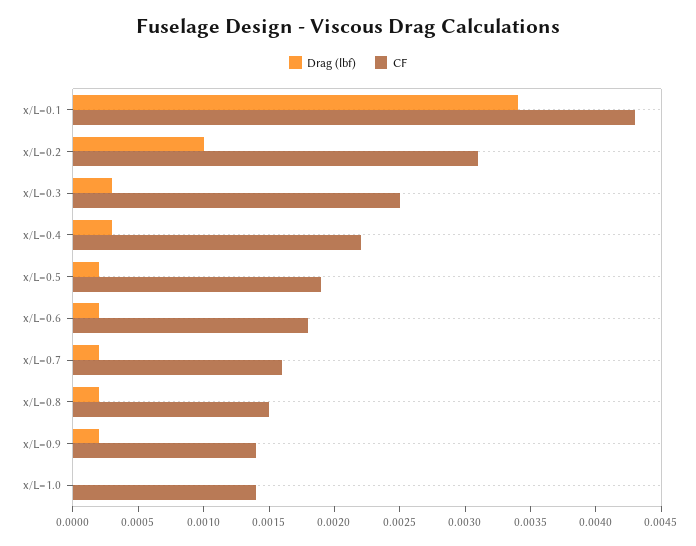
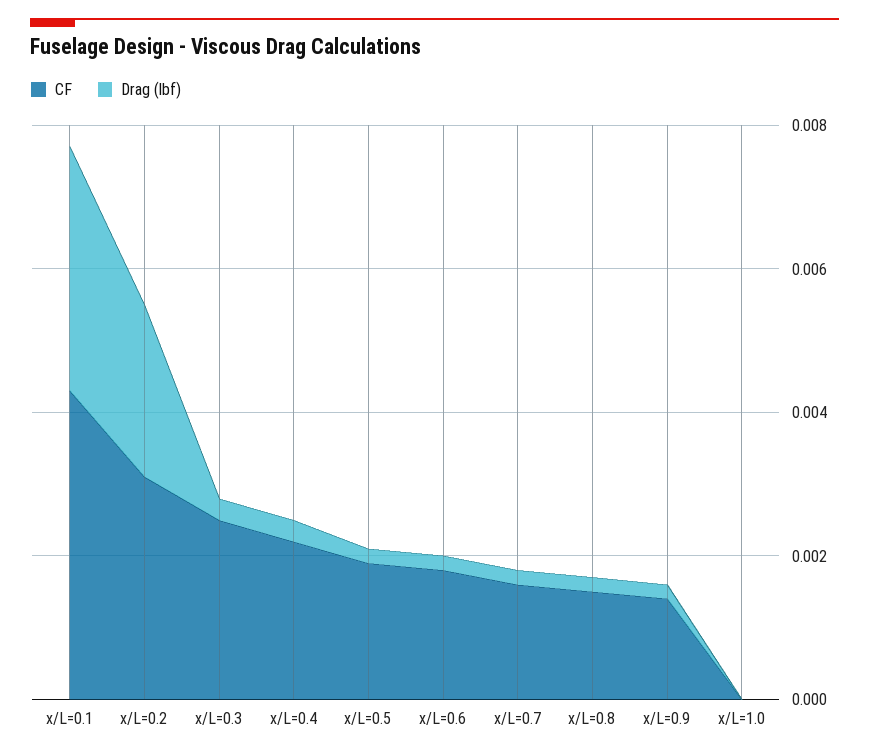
Drag (lbf), x/L=0.2: 0.001 -> 0.0025
CF, x/L=1.0: 0.0014 -> 0

